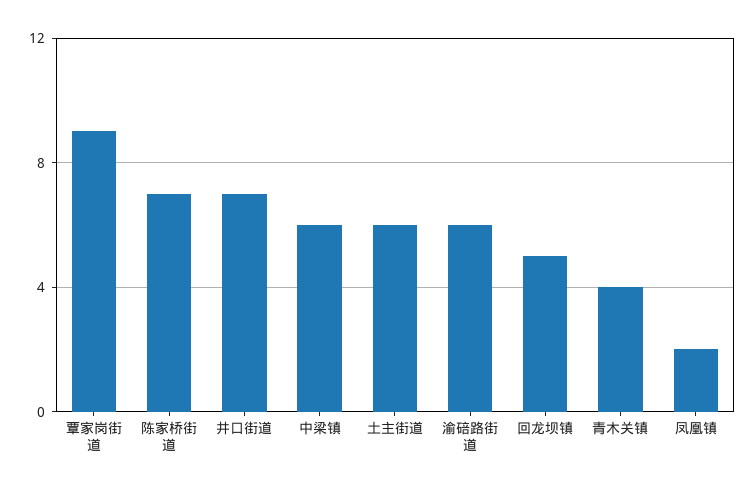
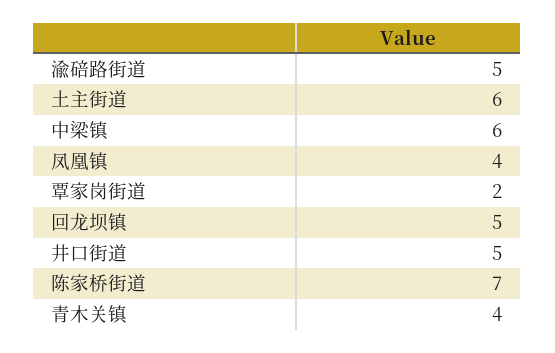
覃家岗街道: 9 -> 2
井口街道: 7 -> 5
渝碚路街道: 6 -> 5
凤凰镇: 2 -> 4

